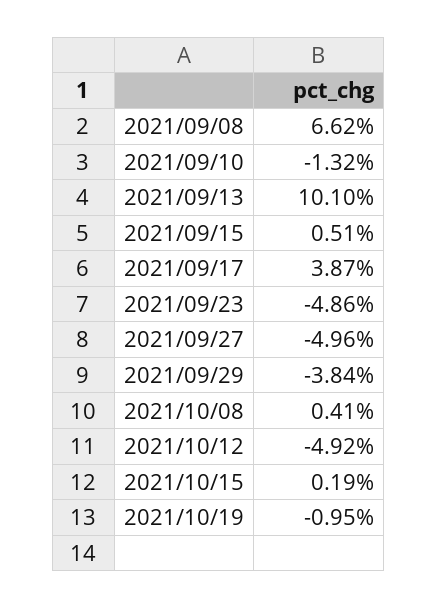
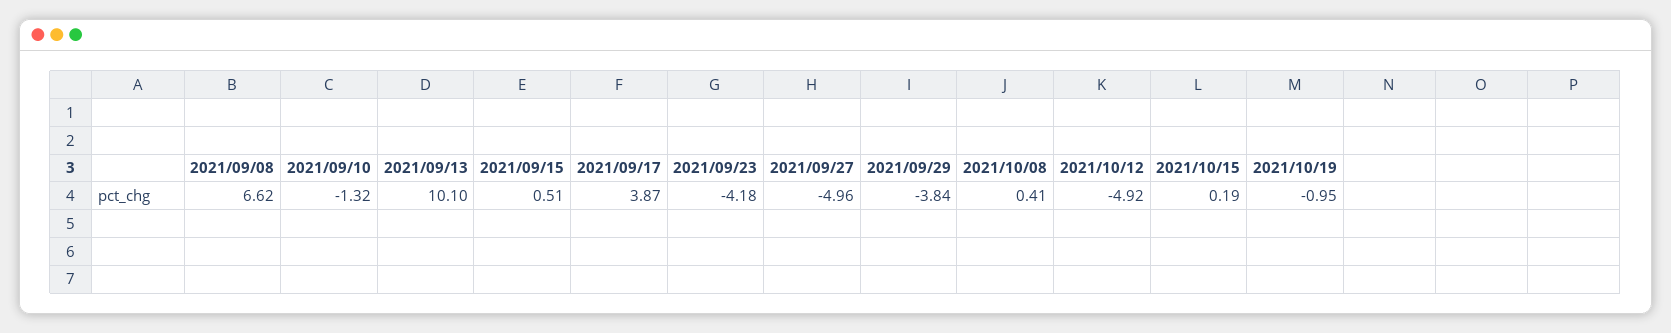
2021/09/23: -4.86 -> -4.18

